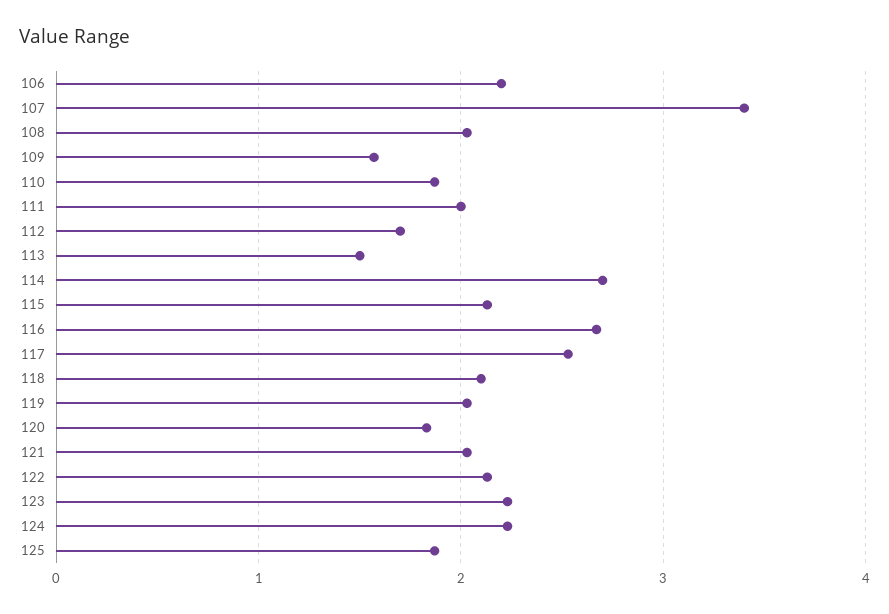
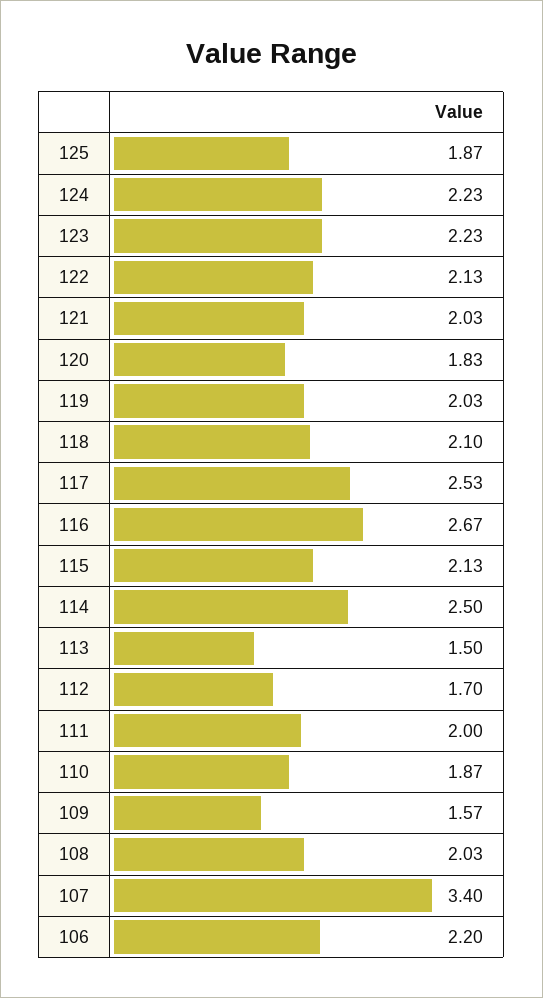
114: 2.7 -> 2.5

